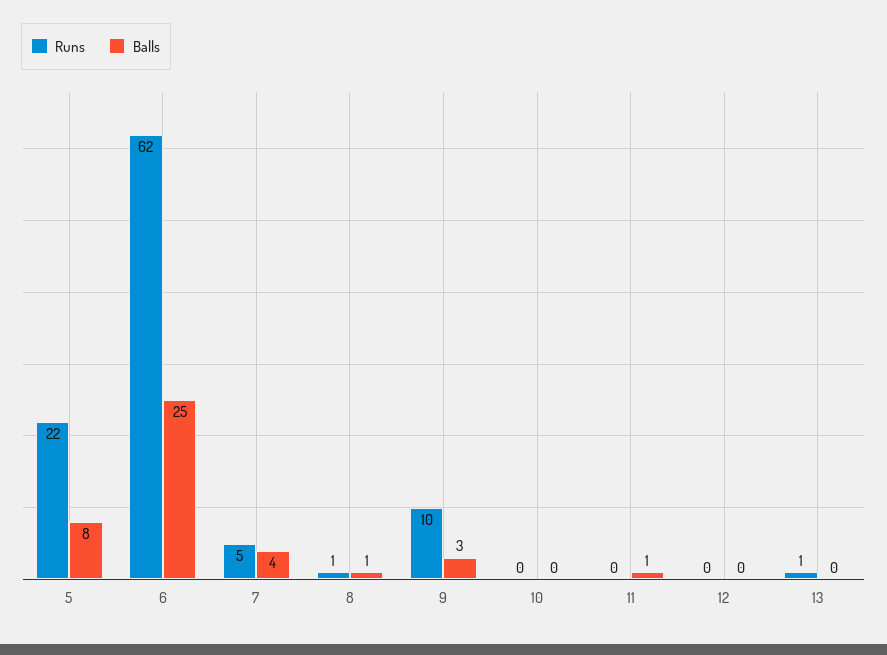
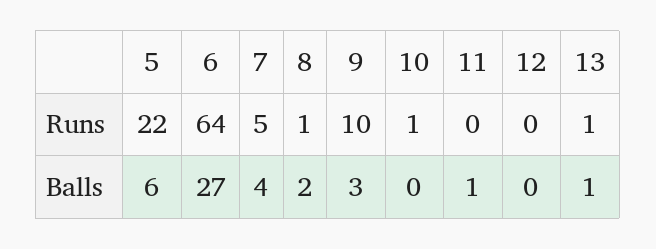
Balls, 5: 8 -> 6
Runs, 6: 62 -> 64
Balls, 6: 25 -> 27
Balls, 8: 1 -> 2
Runs, 10: 0 -> 1
Balls, 13: 0 -> 1

